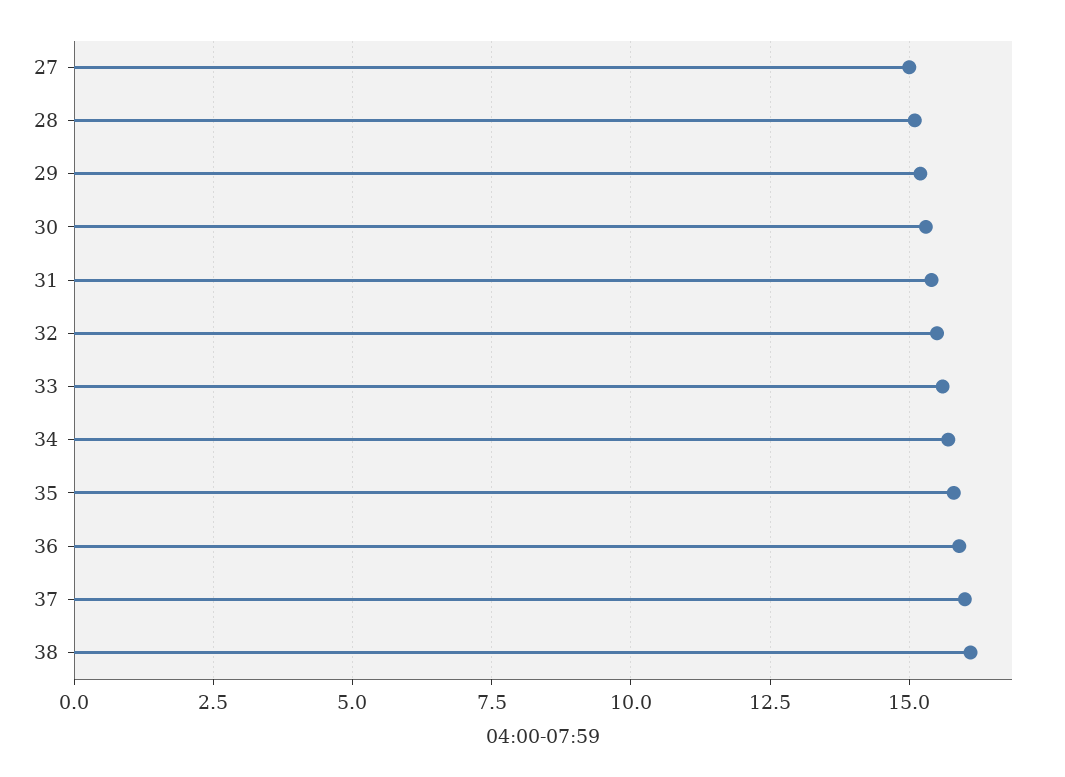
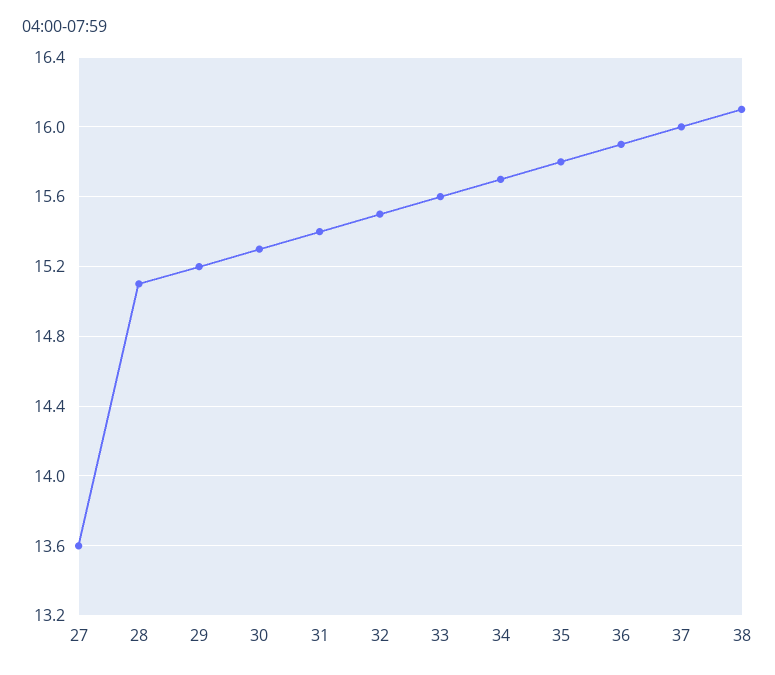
27: 15 -> 13.6

